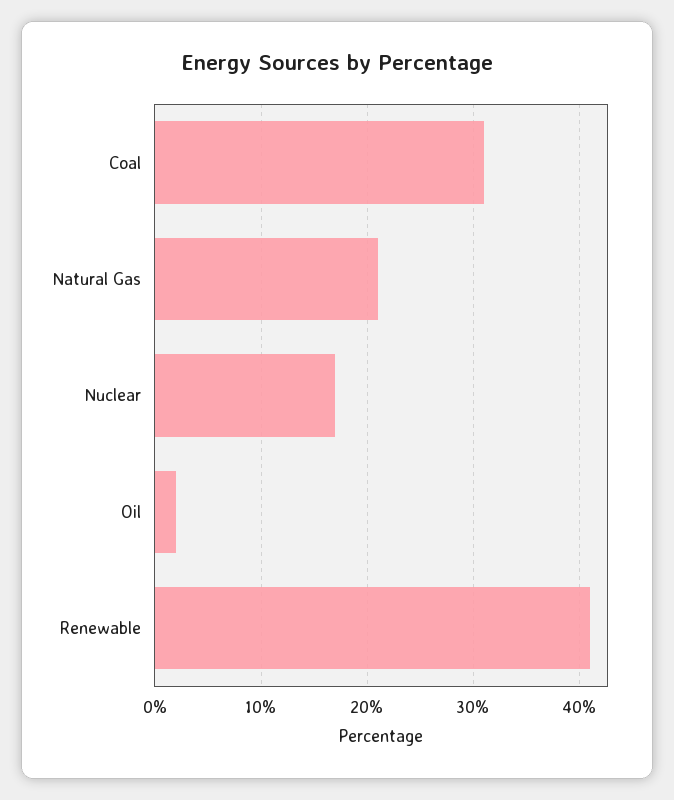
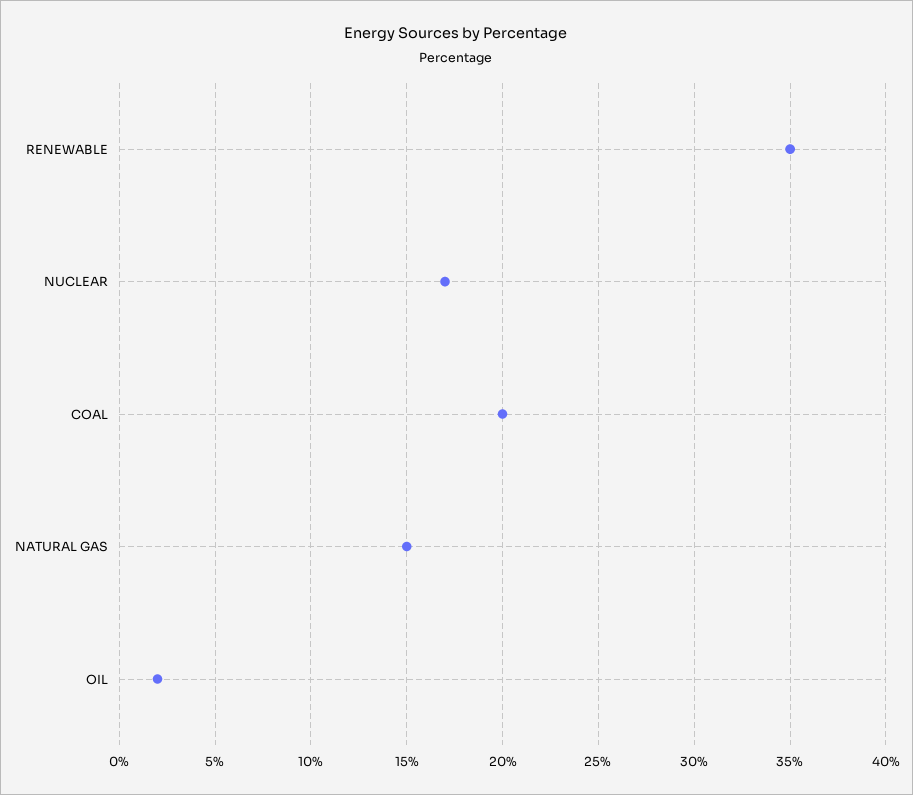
Coal: 31 -> 20
Natural Gas: 21 -> 15
Renewable: 41 -> 35

